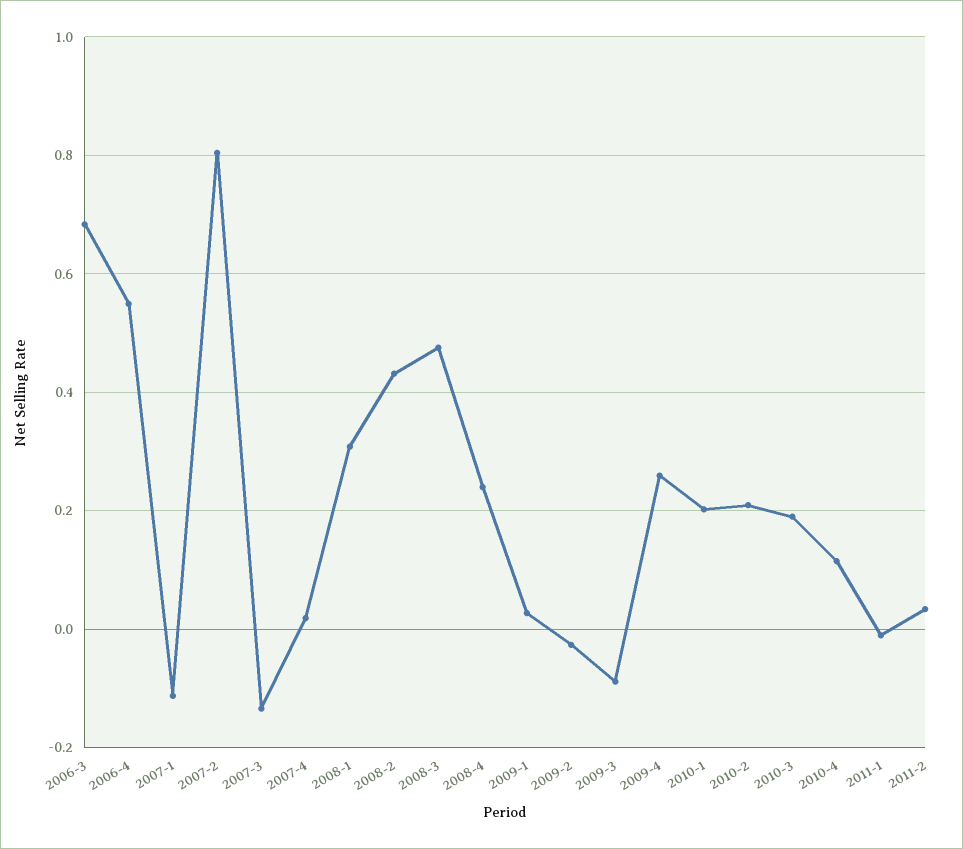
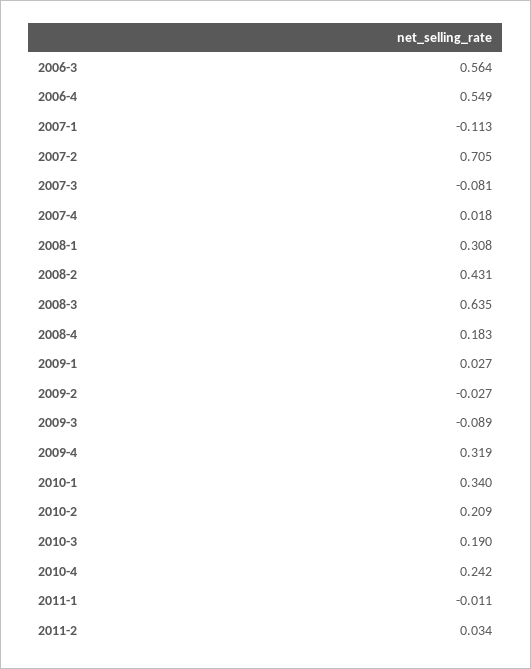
2006-3: 0.68 -> 0.564
2007-2: 0.8 -> 0.705
2007-3: -0.14 -> -0.081
2008-3: 0.48 -> 0.635
2008-4: 0.24 -> 0.183
2009-4: 0.26 -> 0.319
2010-1: 0.2 -> 0.34
2010-4: 0.12 -> 0.242

